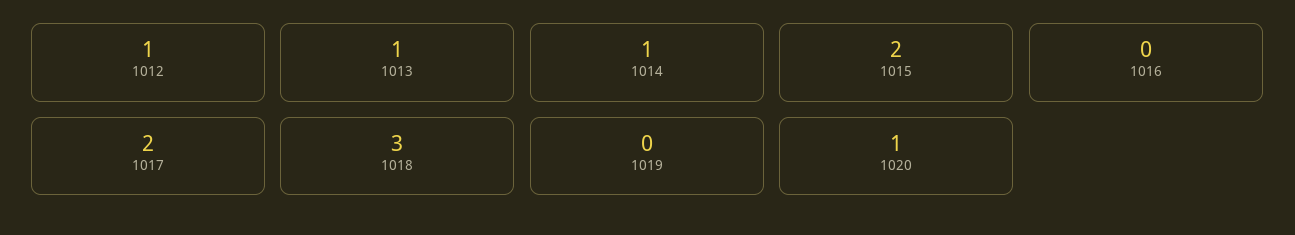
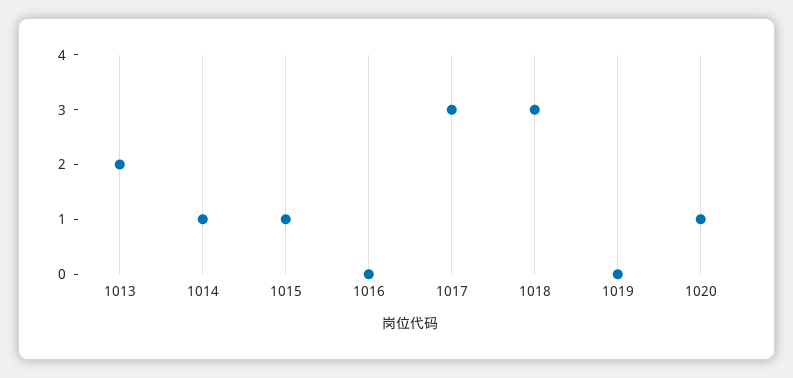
1012: 1 -> none
1013: 1 -> 2
1015: 2 -> 1
1017: 2 -> 3

